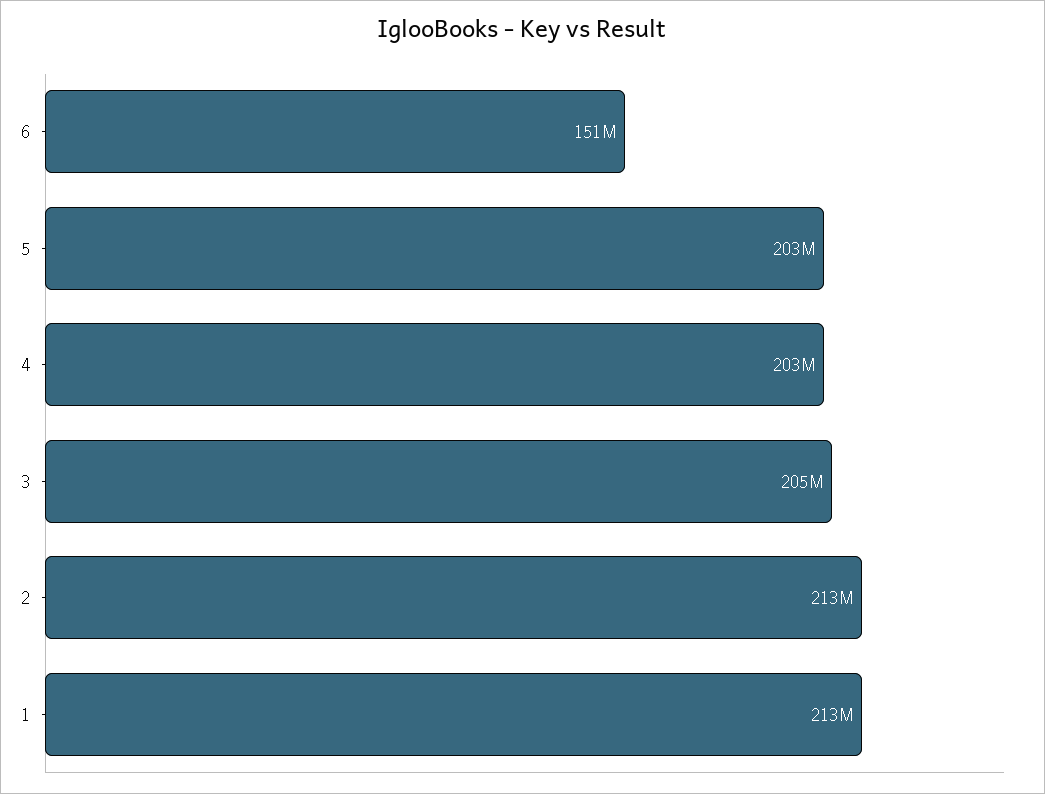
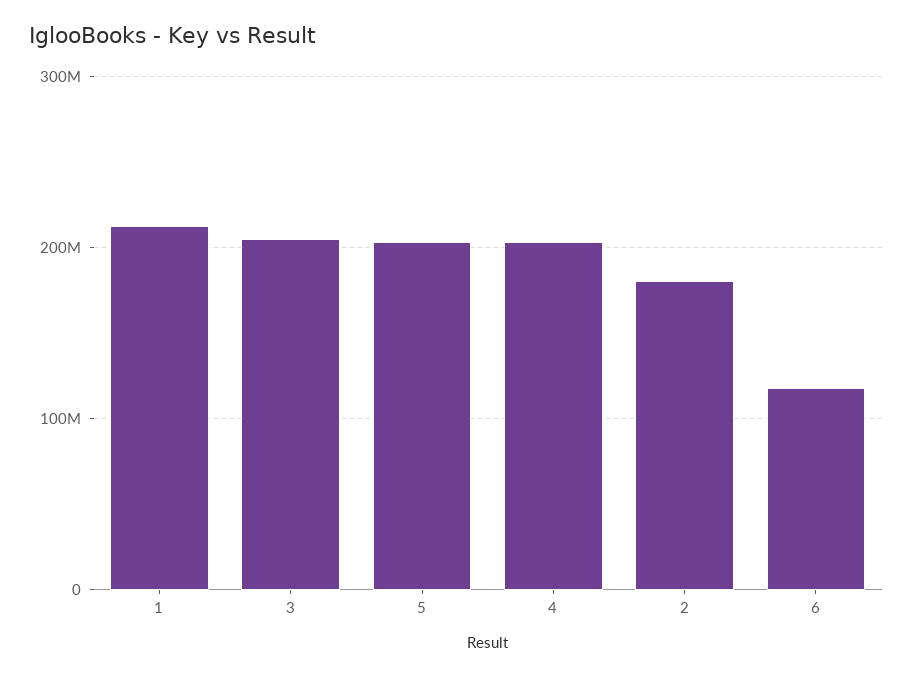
6: 151000000 -> 120000000
2: 213000000 -> 180000000

